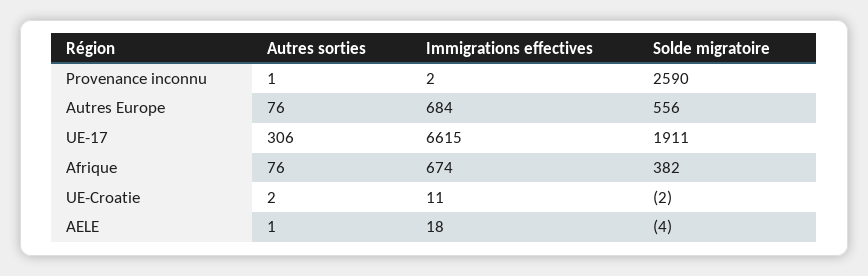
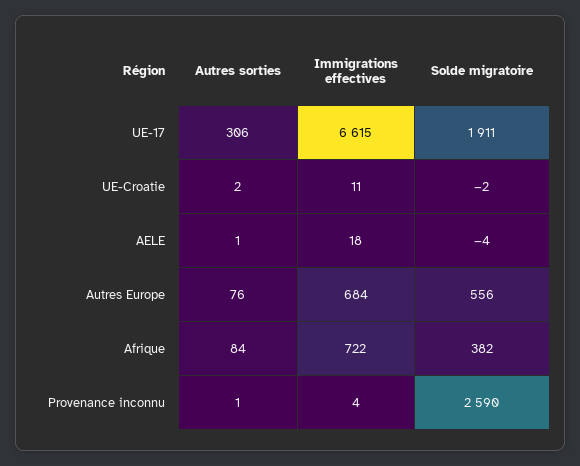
Immigrations effectives, Provenance inconnu: 2 -> 4
Autres sorties, Afrique: 76 -> 84
Immigrations effectives, Afrique: 674 -> 722

